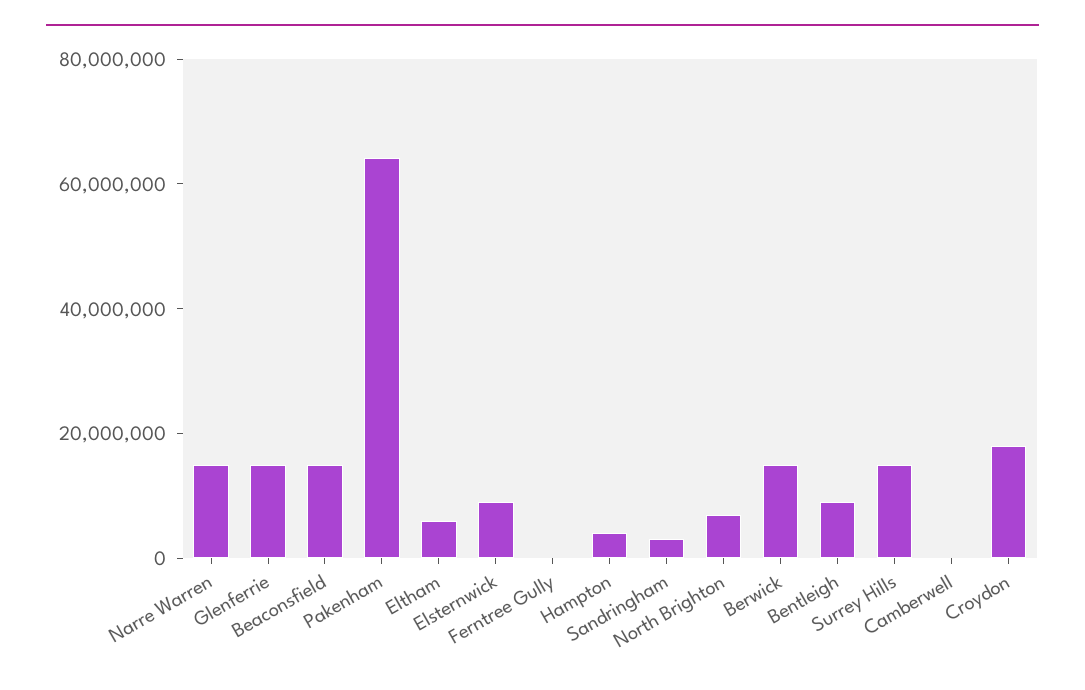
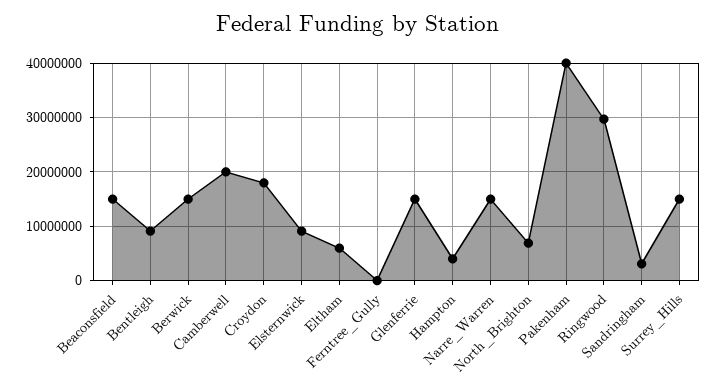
Pakenham: 65000000 -> 40000000
Camberwell: 0 -> 20000000
Ringwood: none -> 30000000

